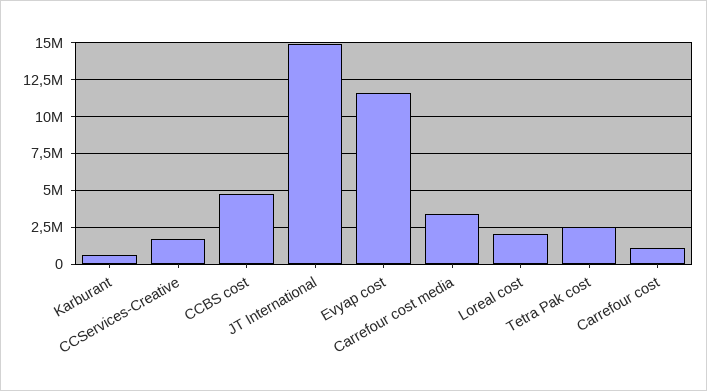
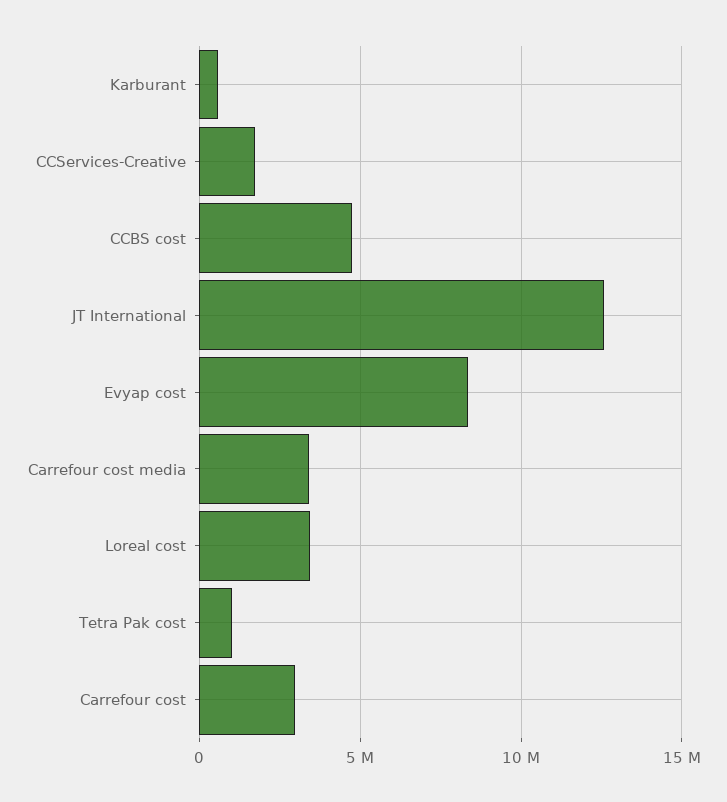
JT International: 15000000 -> 12500000
Evyap cost: 11500000 -> 8500000
Loreal cost: 2000000 -> 3500000
Tetra Pak cost: 2500000 -> 1000000
Carrefour cost: 1000000 -> 3000000

